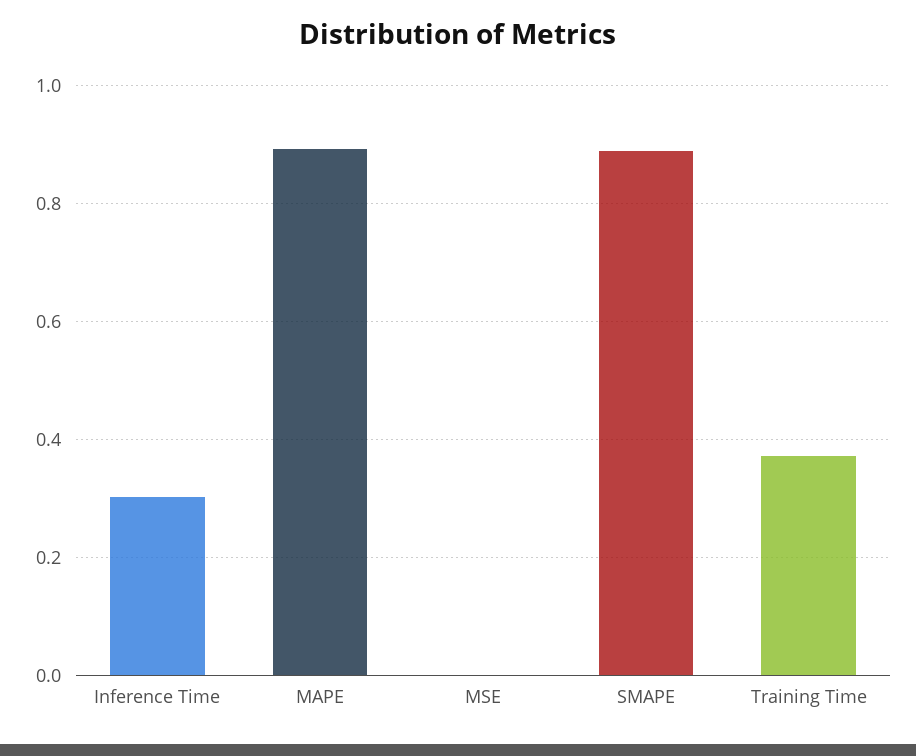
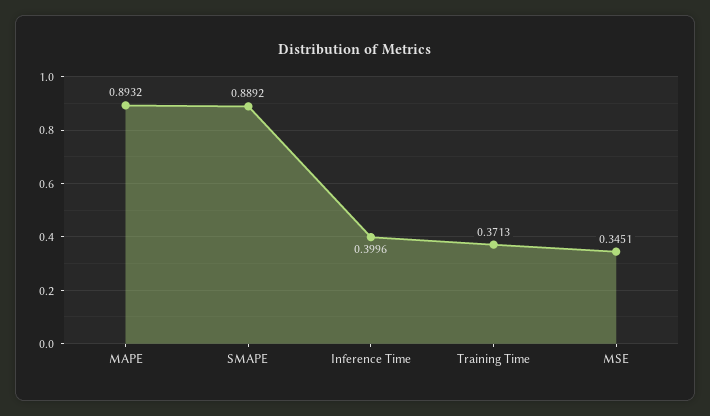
Inference Time: 0.3 -> 0.3996
MSE: 0 -> 0.3451

